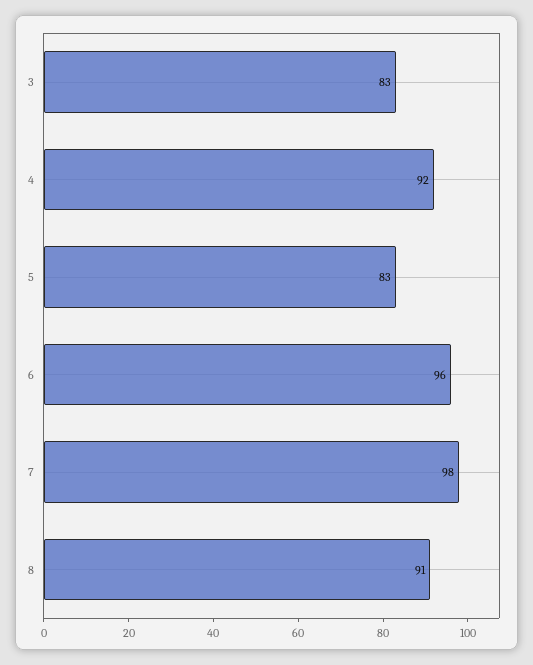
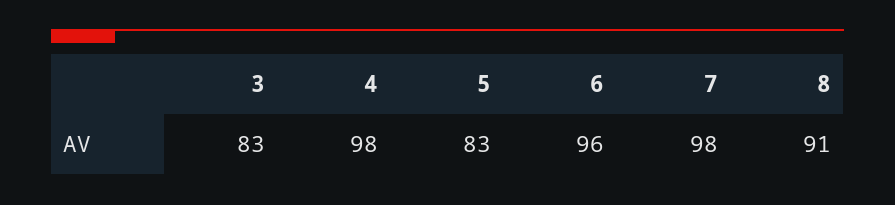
4: 92 -> 98

